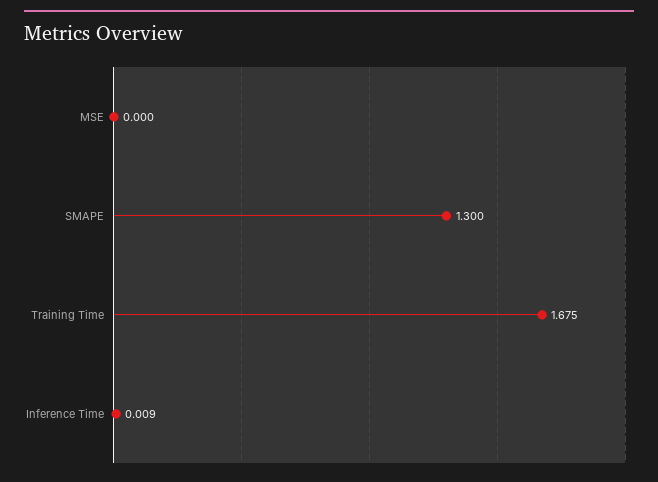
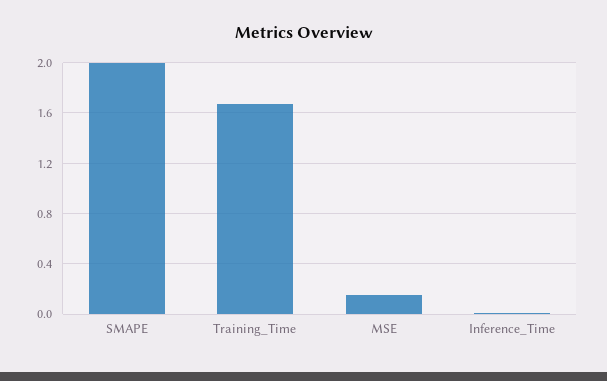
MSE: 0 -> 0.15
SMAPE: 1.3 -> 2

